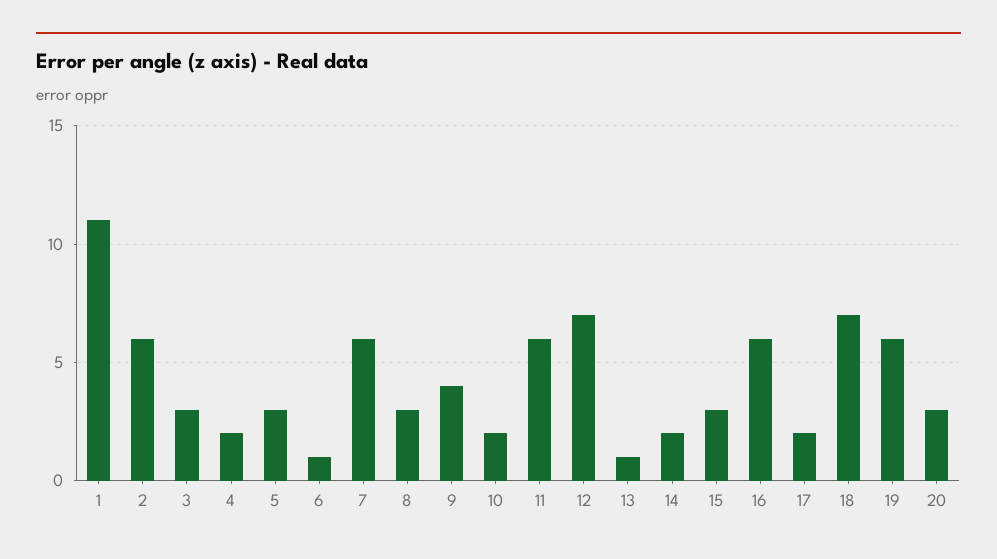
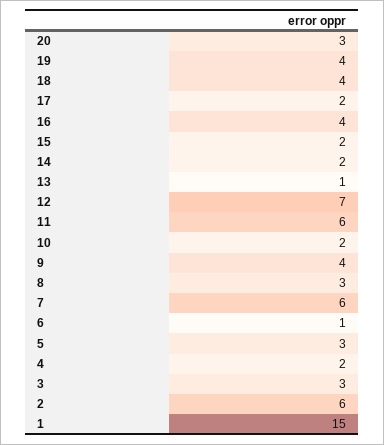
1: 11 -> 15
15: 3 -> 2
16: 6 -> 4
18: 7 -> 4
19: 6 -> 4

